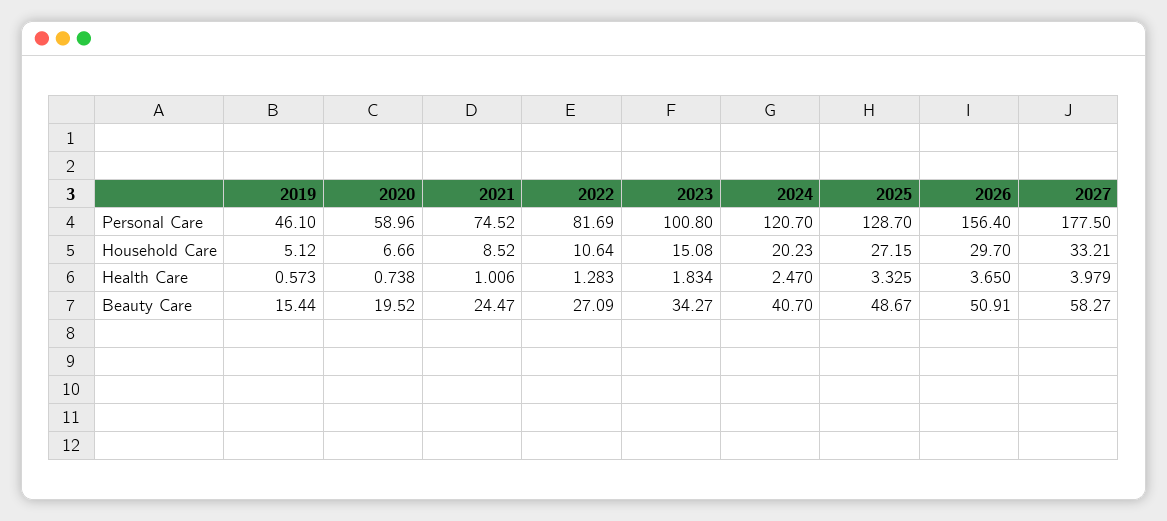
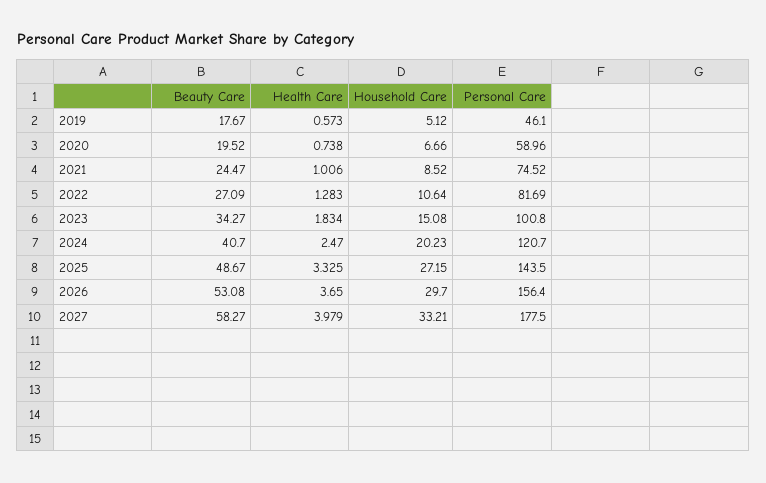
2025, Personal Care: 128.7 -> 143.5
2019, Beauty Care: 15.44 -> 17.67
2026, Beauty Care: 50.91 -> 53.08

